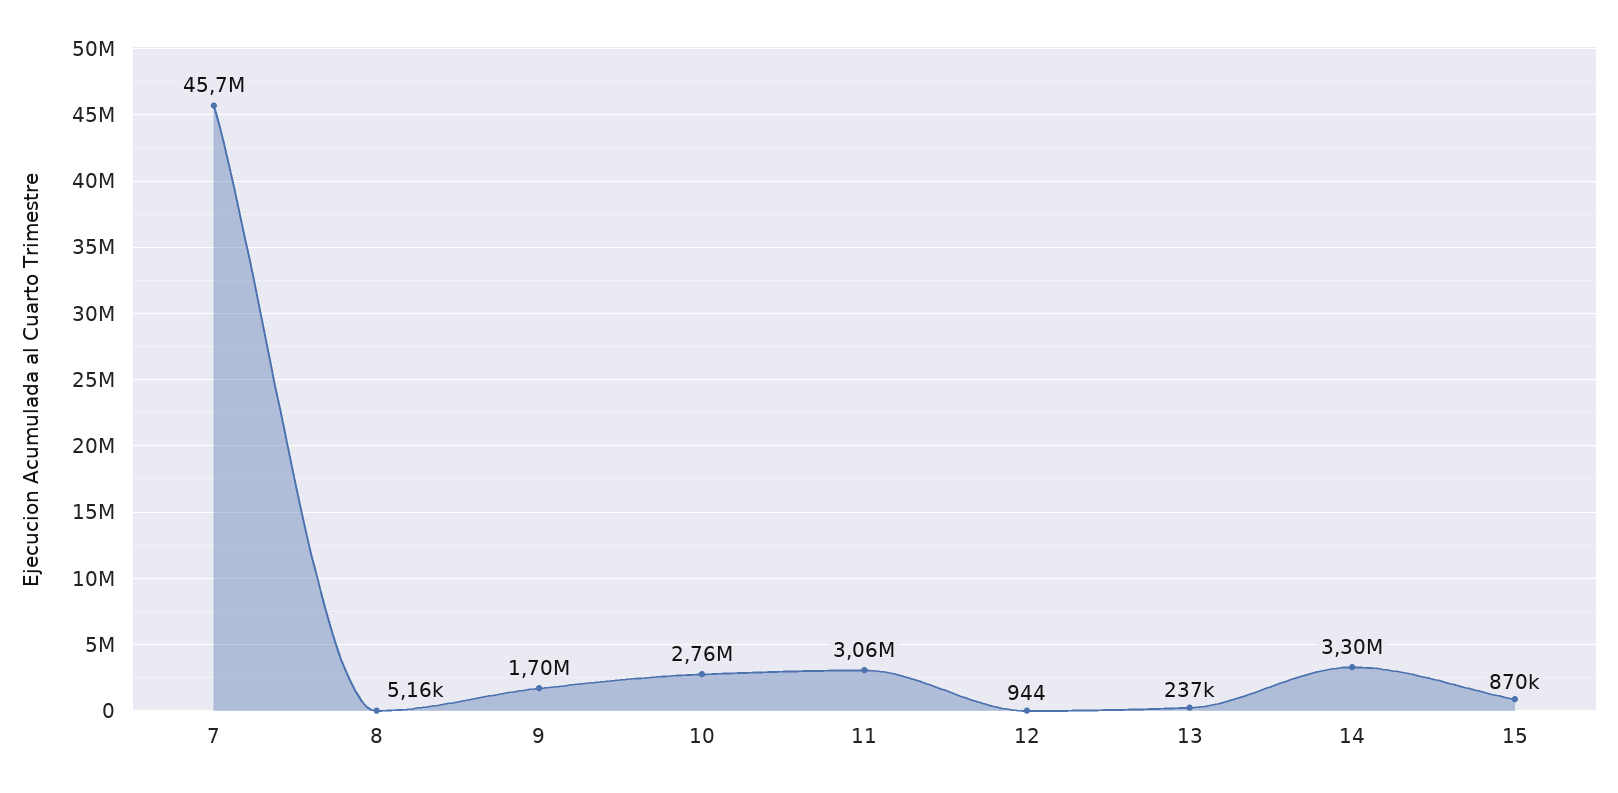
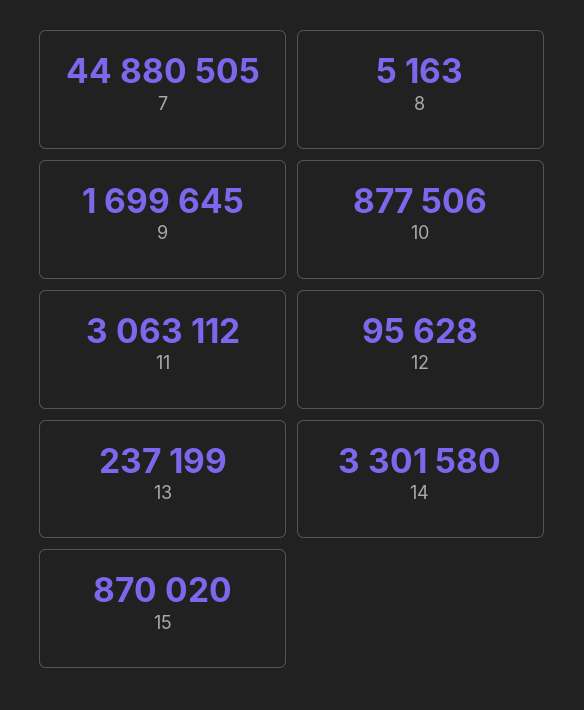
7: 45700000 -> 44880505
10: 2760000 -> 877506
12: 944 -> 95628

